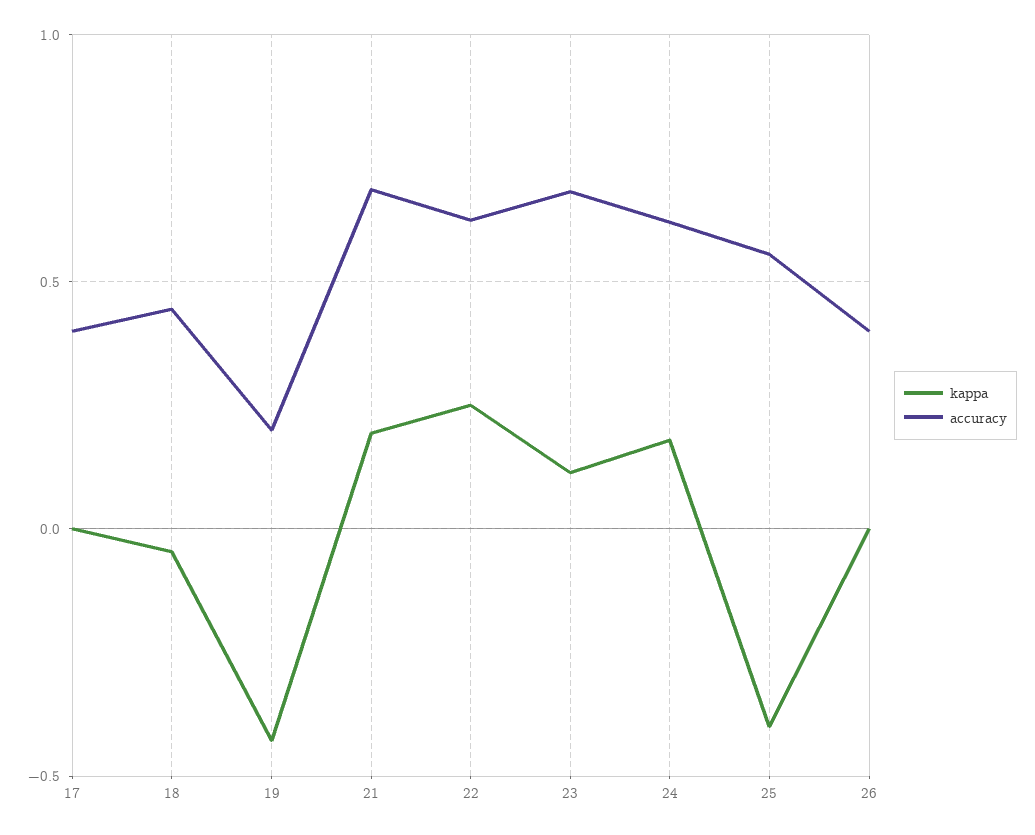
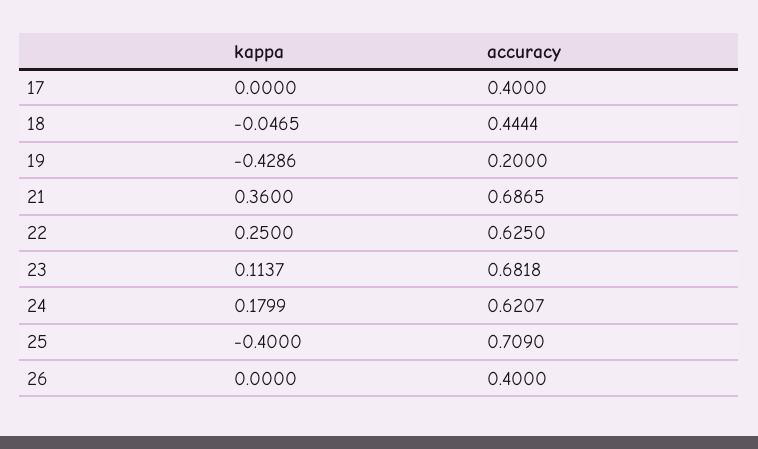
kappa, 21: 0.2 -> 0.36
accuracy, 25: 0.55 -> 0.709

